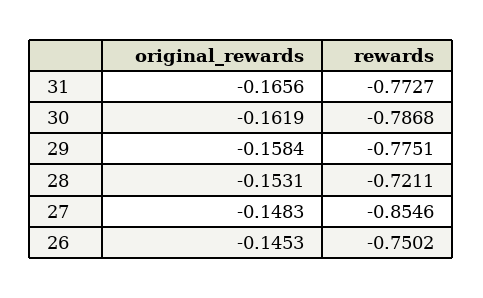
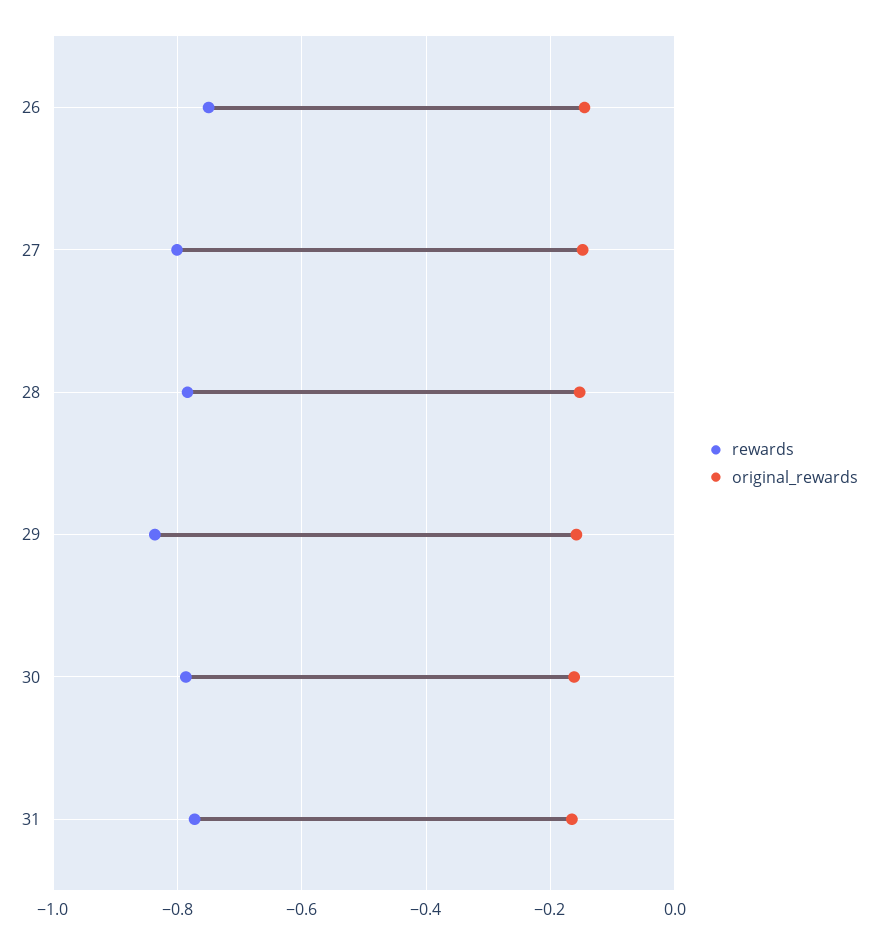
rewards, 29: -0.7751 -> -0.84
rewards, 28: -0.7211 -> -0.78
rewards, 27: -0.8546 -> -0.8

